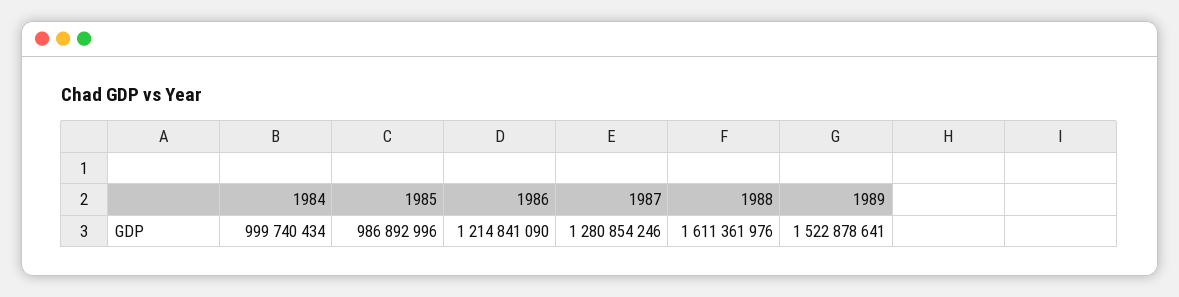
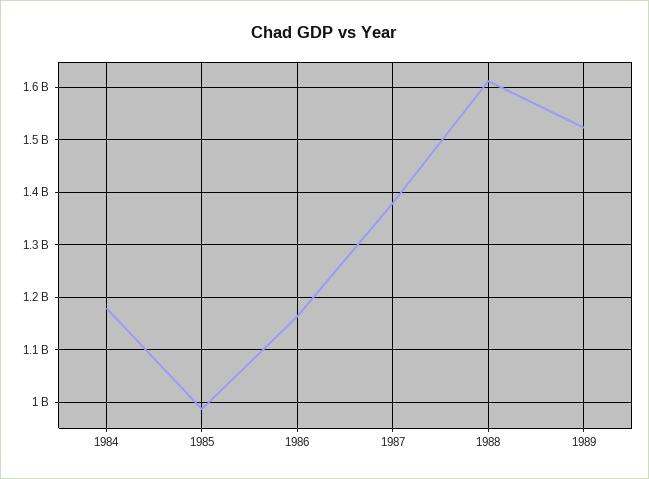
1984: 999740434 -> 1180000000
1986: 1214841090 -> 1160000000
1987: 1280854246 -> 1380000000

